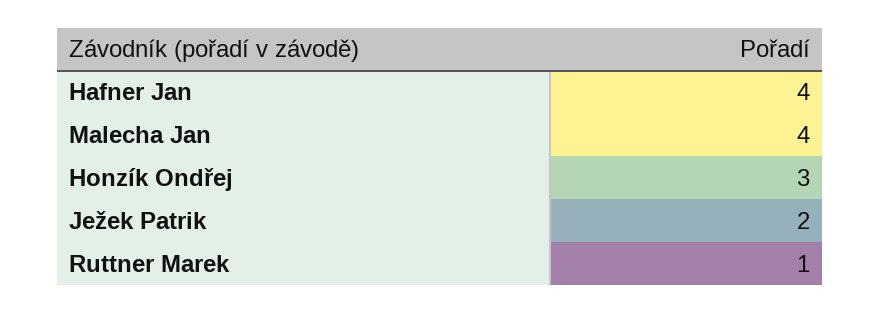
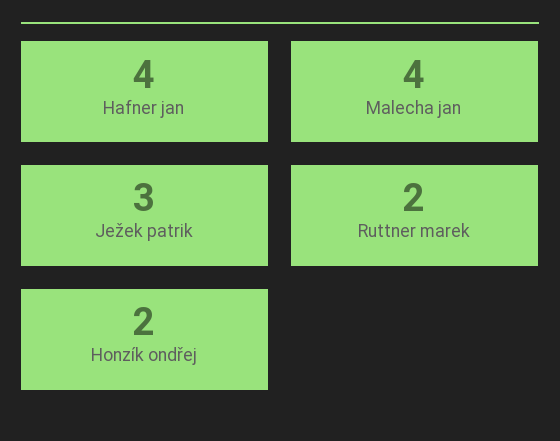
Honzík Ondřej: 3 -> 2
Ježek Patrik: 2 -> 3
Ruttner Marek: 1 -> 2

